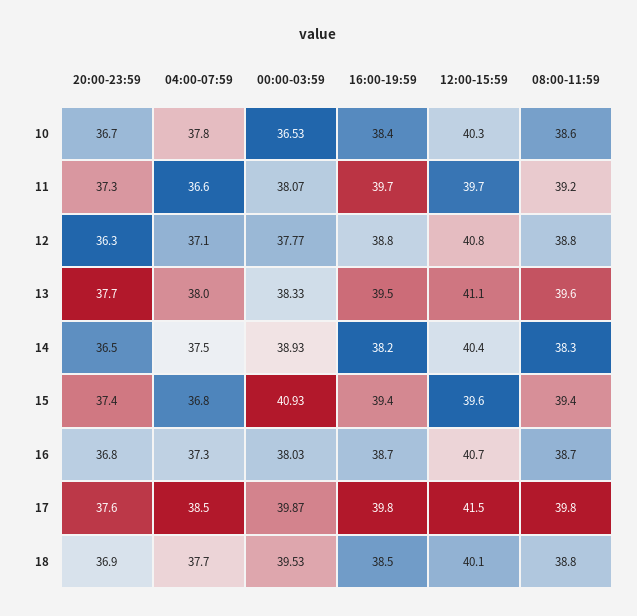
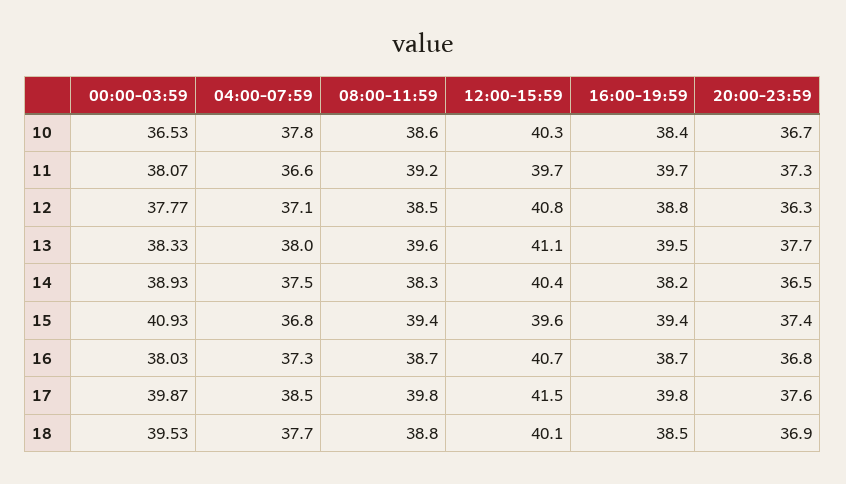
08:00-11:59, 12: 38.8 -> 38.5

